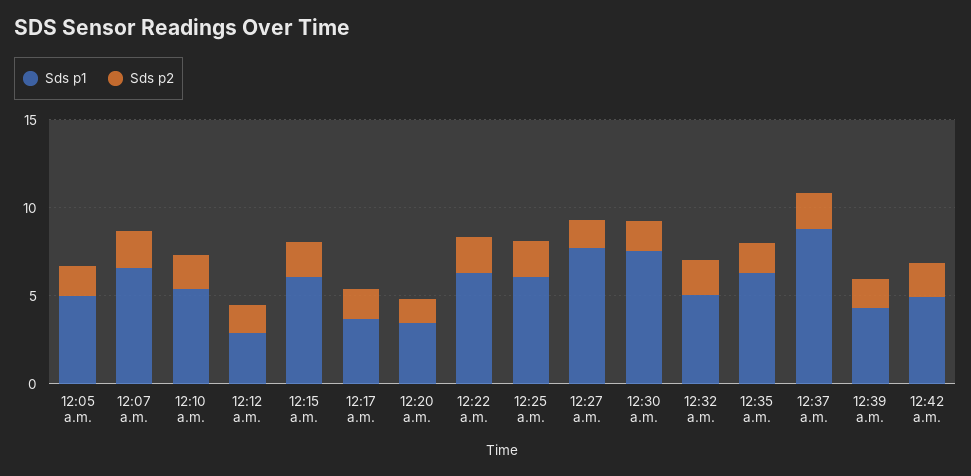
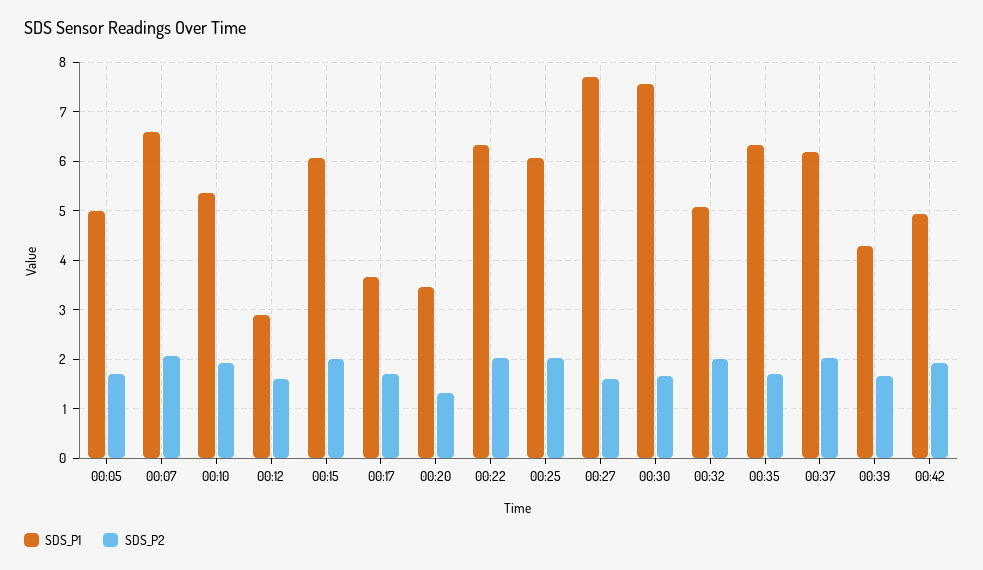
Sds p1, 12:37 a.m.: 9 -> 6.2

